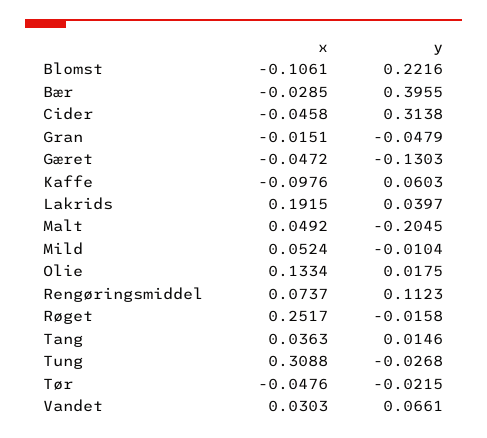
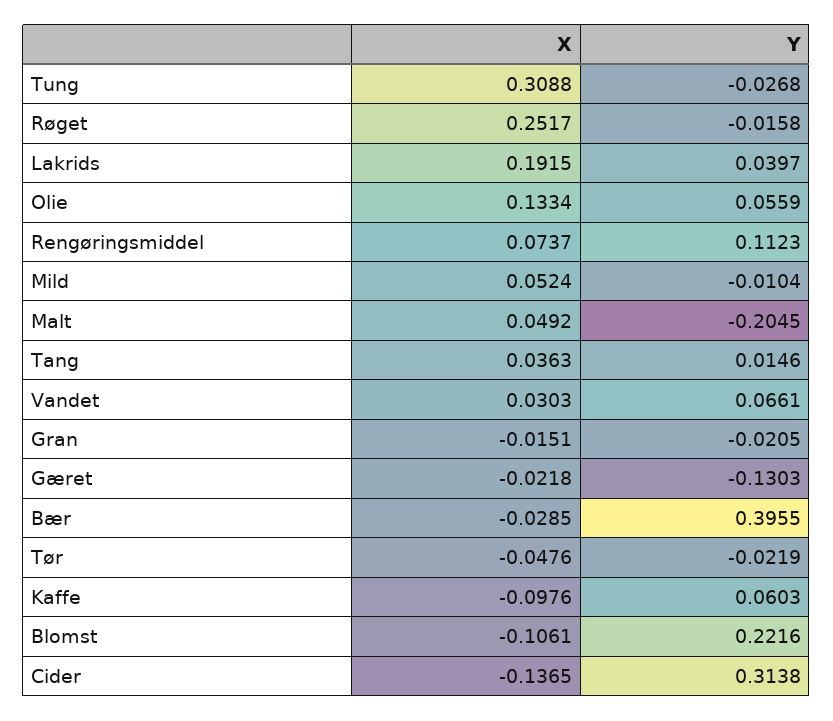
x, Cider: -0.0458 -> -0.1365
y, Gran: -0.0479 -> -0.0205
x, Gæret: -0.0472 -> -0.0218
y, Olie: 0.0175 -> 0.0559
y, Tør: -0.0215 -> -0.0219

